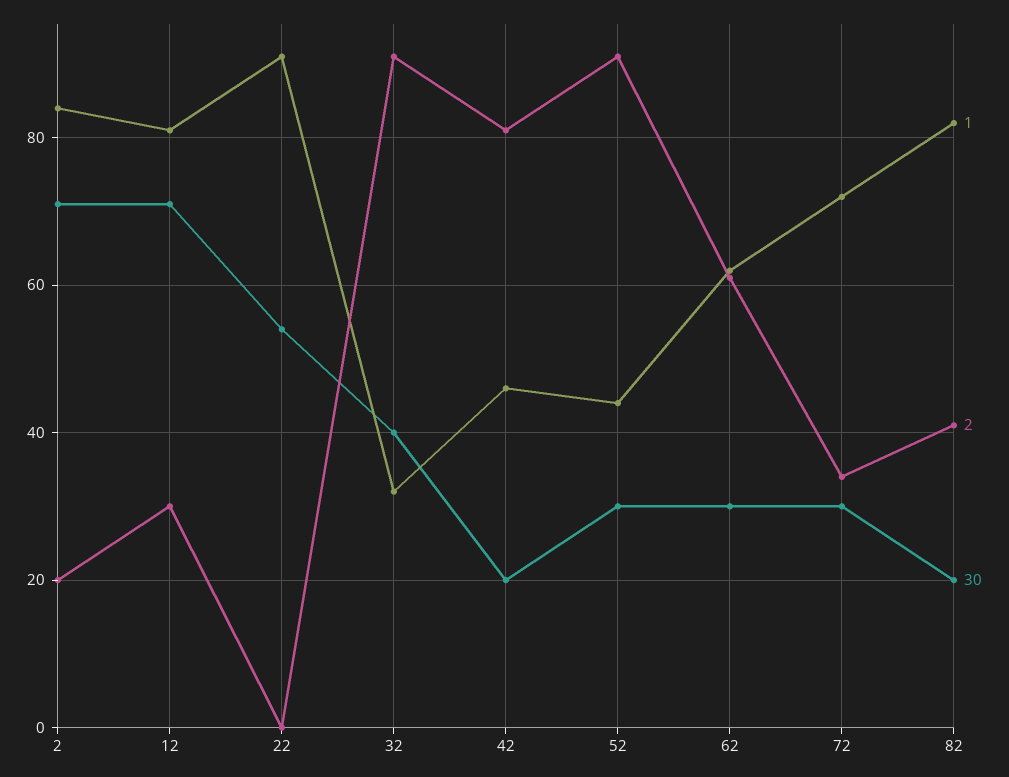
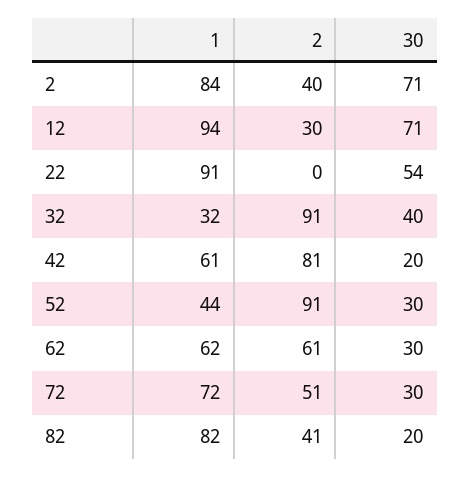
2, 2: 20 -> 40
1, 12: 80 -> 94
1, 42: 45 -> 61
2, 72: 35 -> 51

